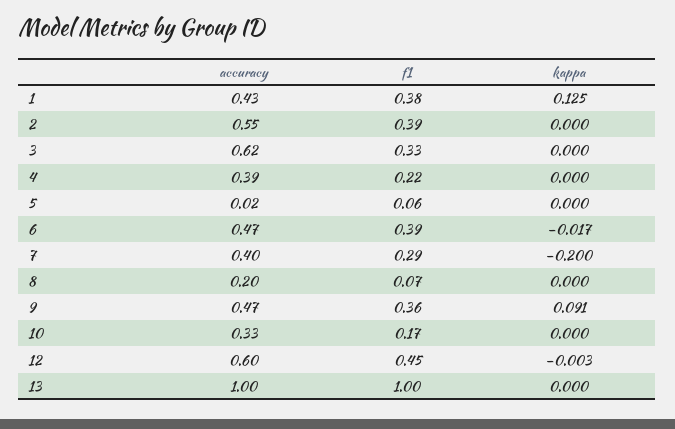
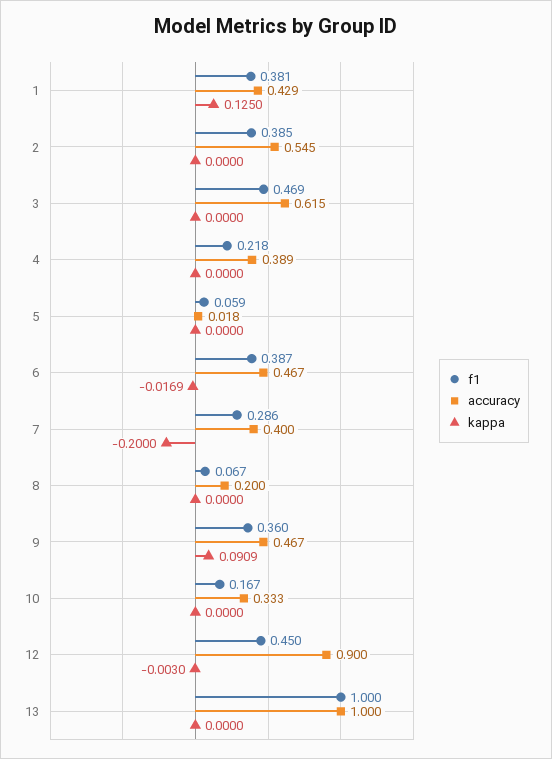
f1, 3: 0.33 -> 0.469
accuracy, 12: 0.6 -> 0.9

